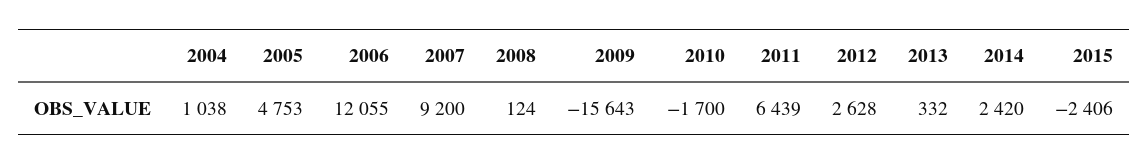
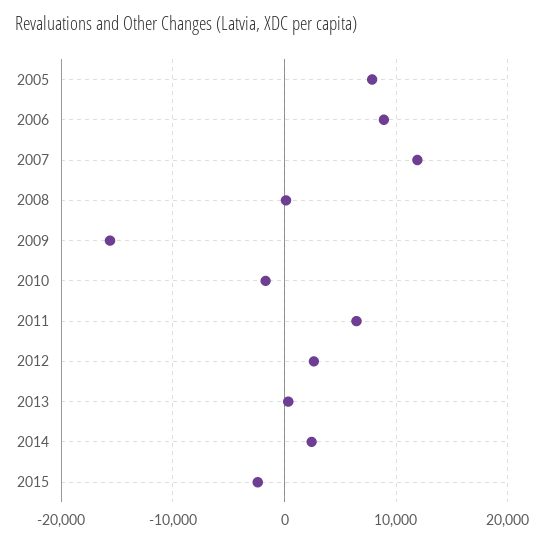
2004: 1038 -> none
2005: 4753 -> 8000
2006: 12055 -> 9000
2007: 9200 -> 12000

